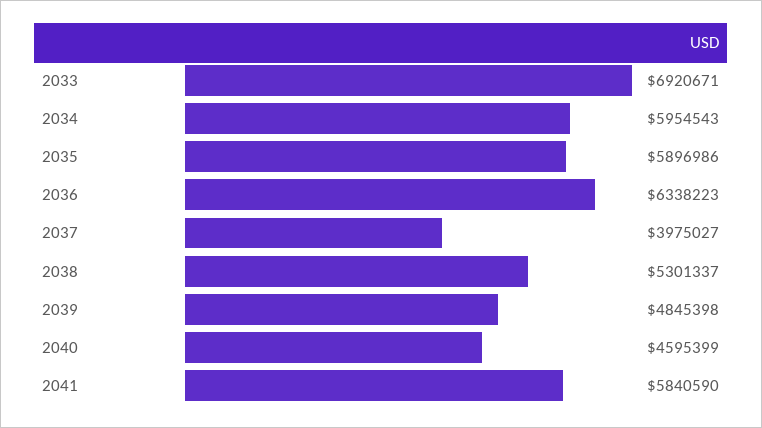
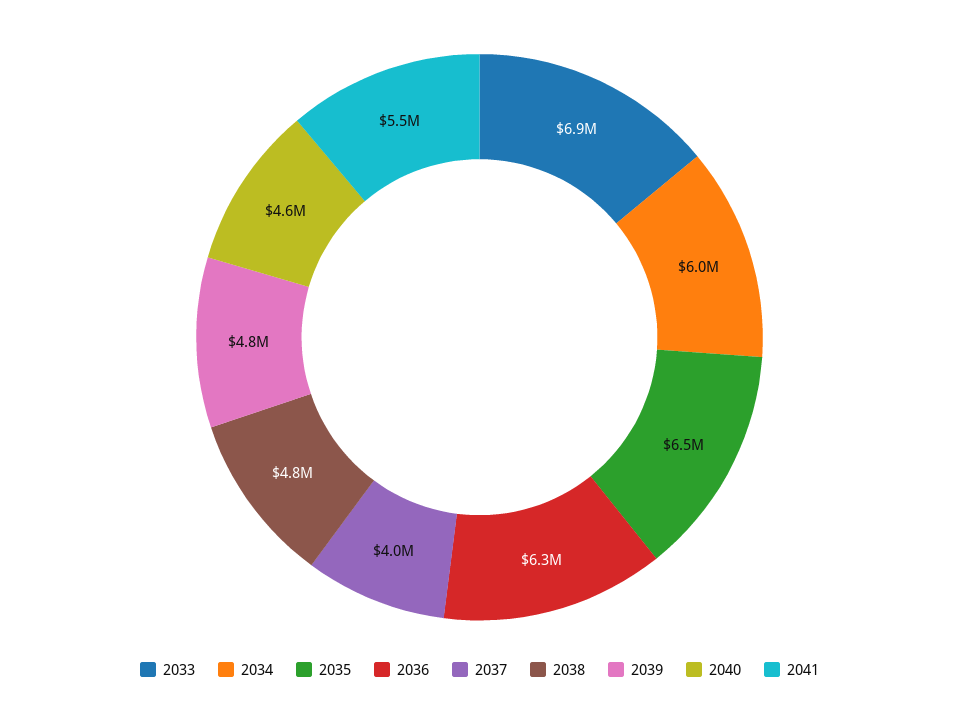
2035: 5896986 -> 6500000
2038: 5301337 -> 4800000
2041: 5840590 -> 5500000

